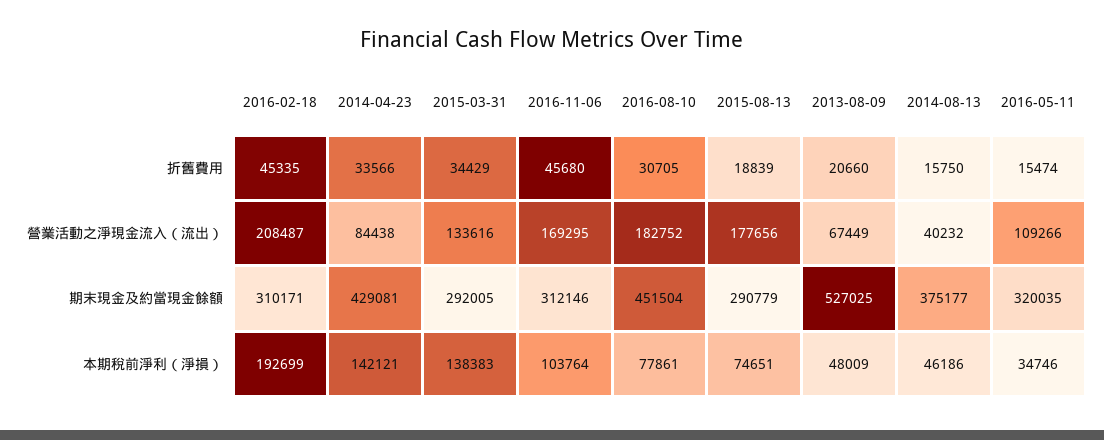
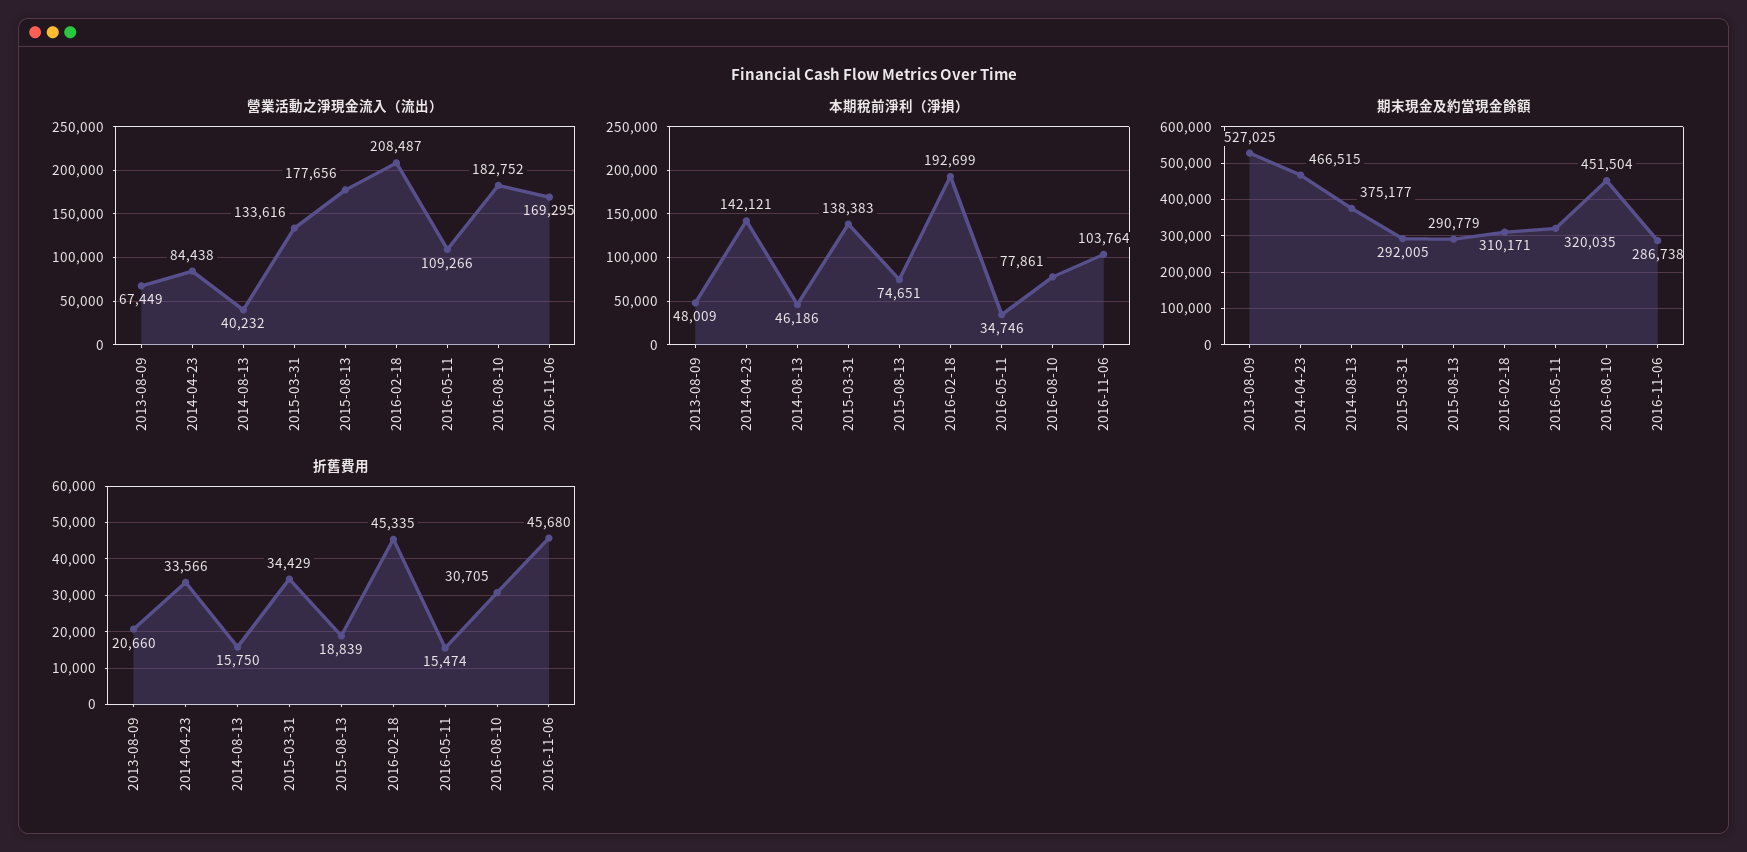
期末現金及約當現金餘額, 2014-04-23: 429081 -> 466515
期末現金及約當現金餘額, 2016-11-06: 312146 -> 286738

